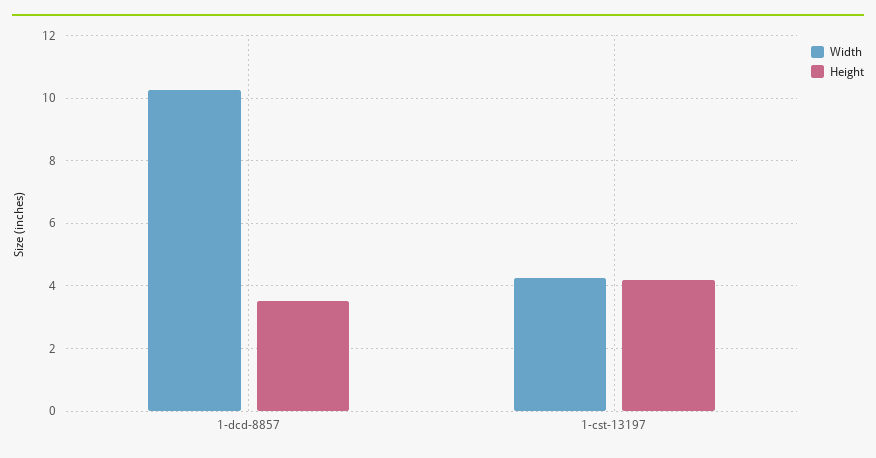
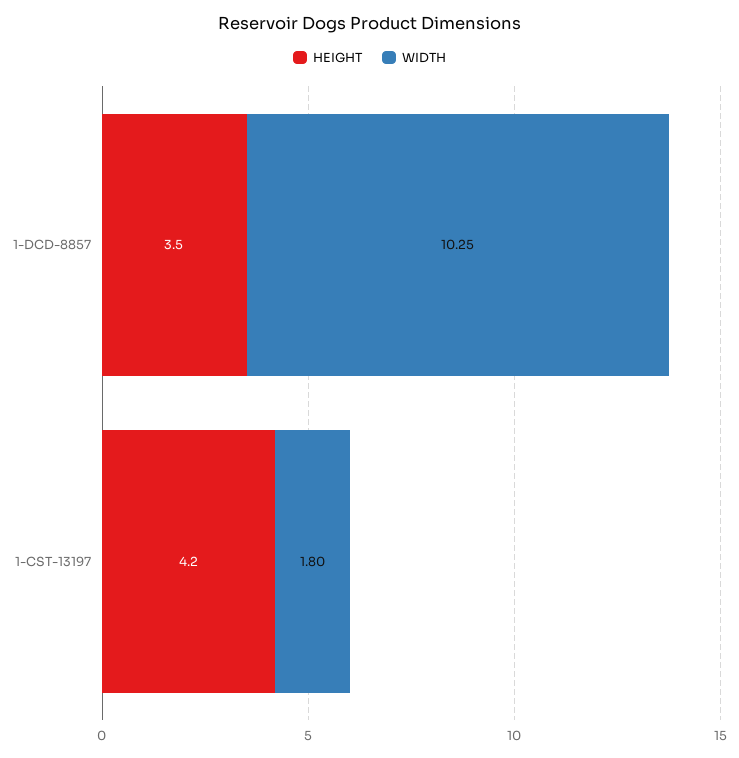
Width, 1-cst-13197: 4.2 -> 1.8

